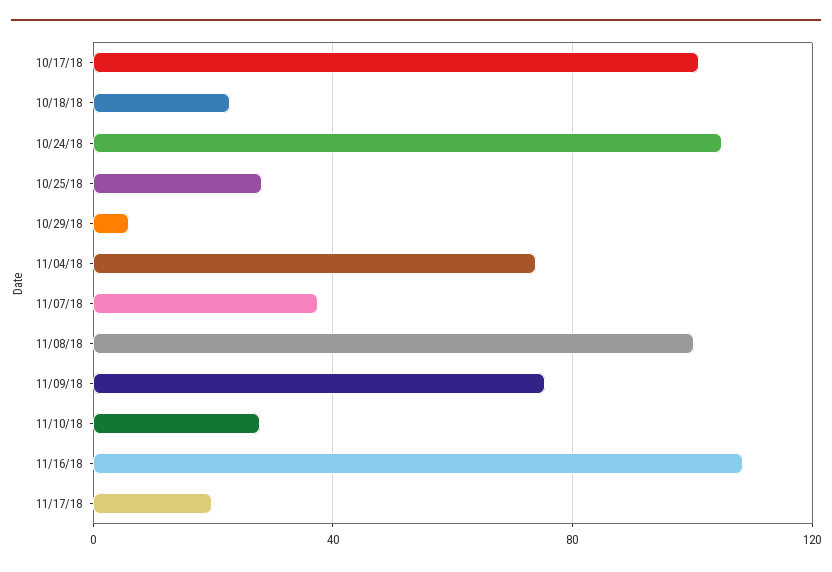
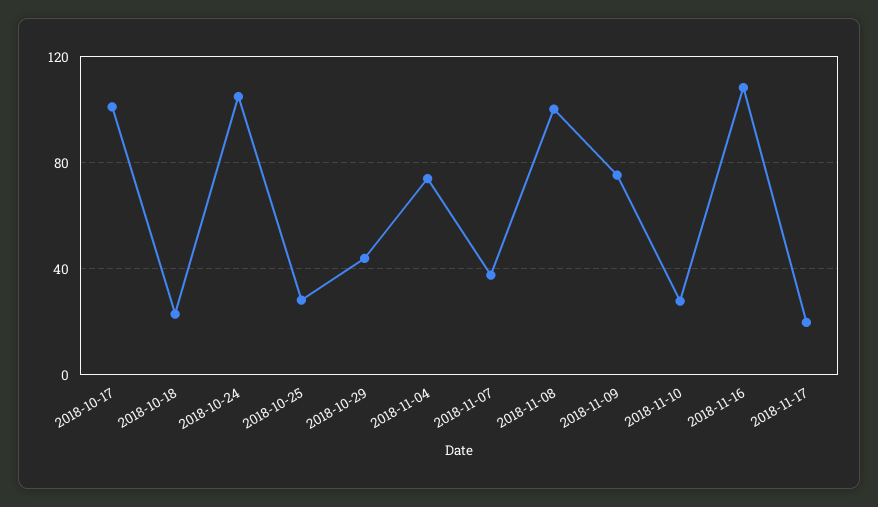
10/29/18: 5 -> 45

